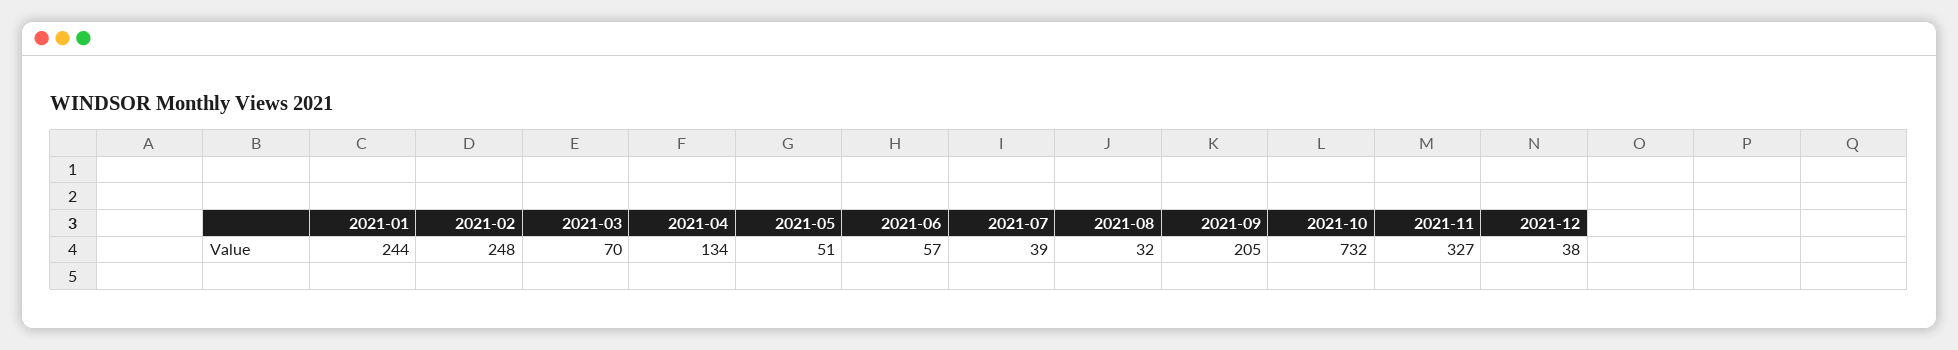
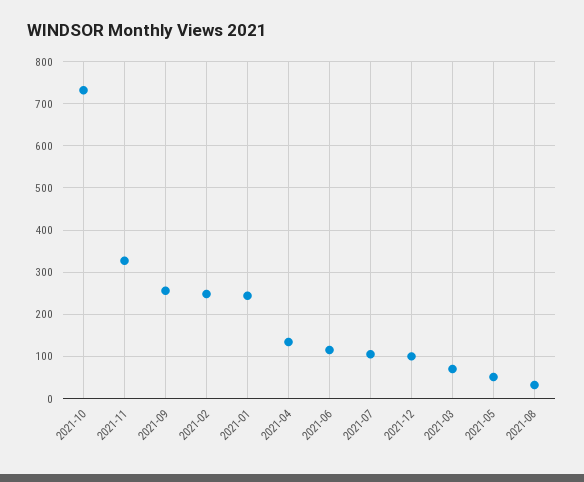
2021-06: 57 -> 120
2021-07: 39 -> 100
2021-09: 205 -> 260
2021-12: 38 -> 100

